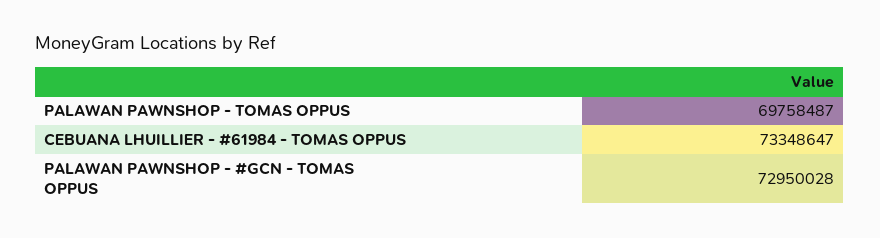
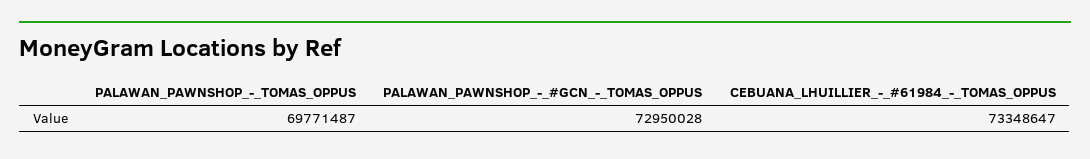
PALAWAN PAWNSHOP - TOMAS OPPUS: 69758487 -> 69771487

